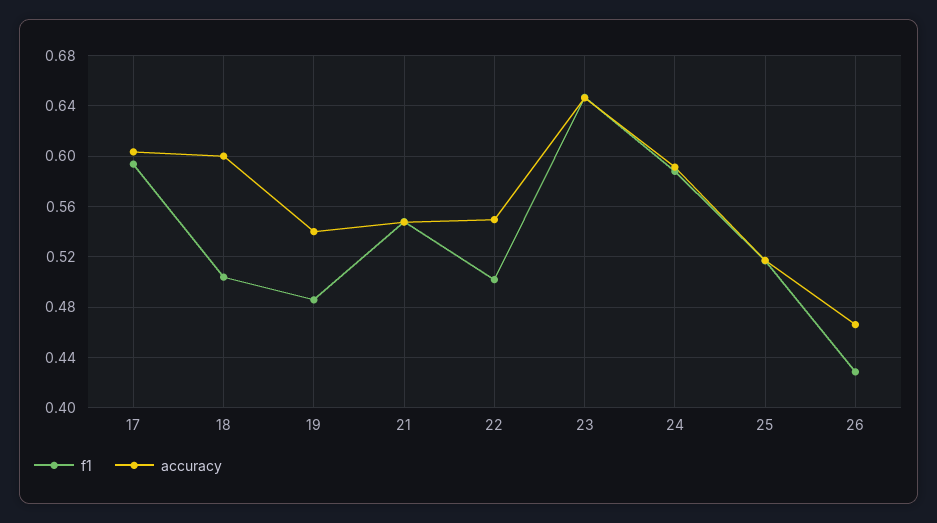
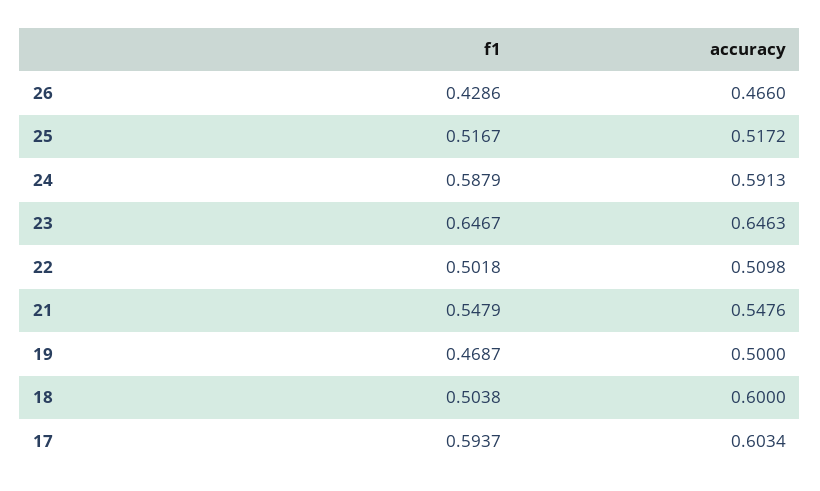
f1, 19: 0.485 -> 0.4687
accuracy, 19: 0.54 -> 0.5
accuracy, 22: 0.55 -> 0.5098

